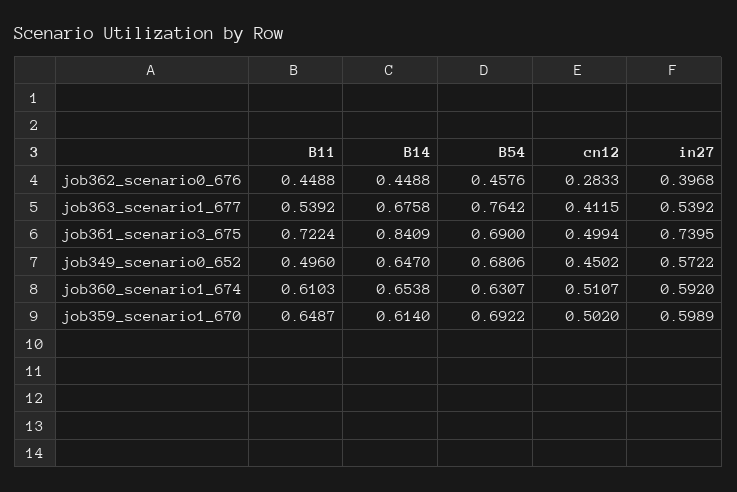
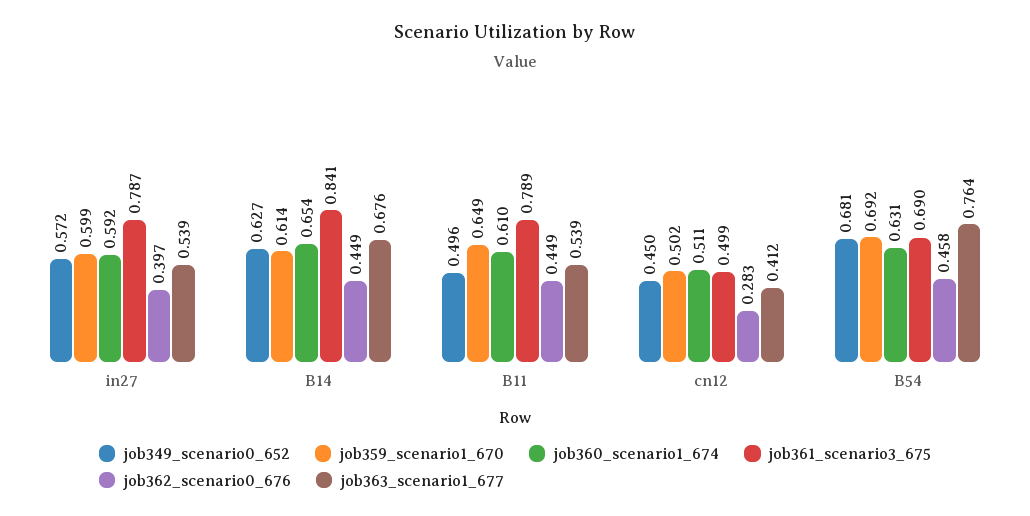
job361_scenario3_675, B11: 0.7224 -> 0.789
job361_scenario3_675, in27: 0.7395 -> 0.787
job349_scenario0_652, B14: 0.647 -> 0.627

